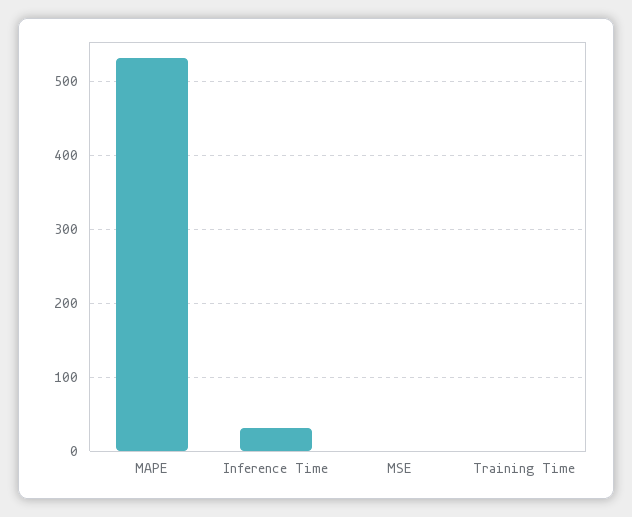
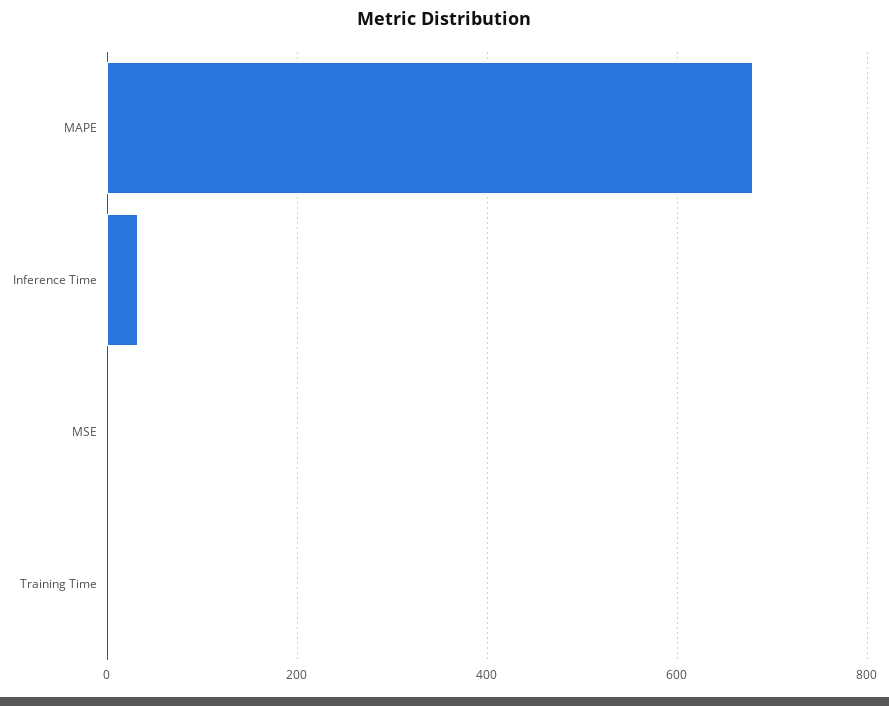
MAPE: 530 -> 680

